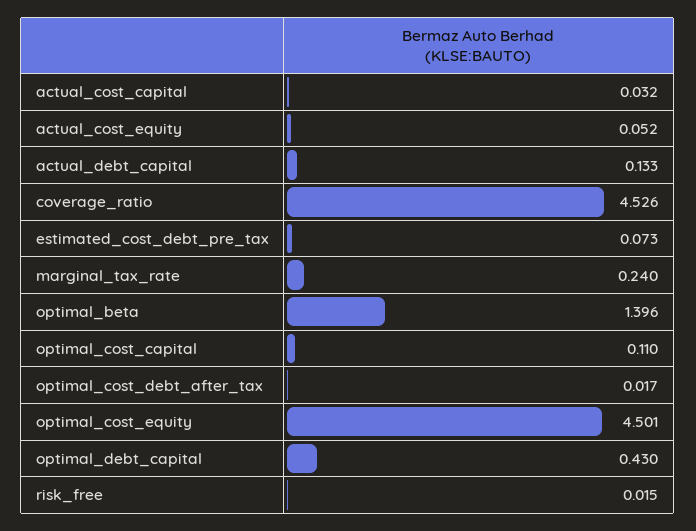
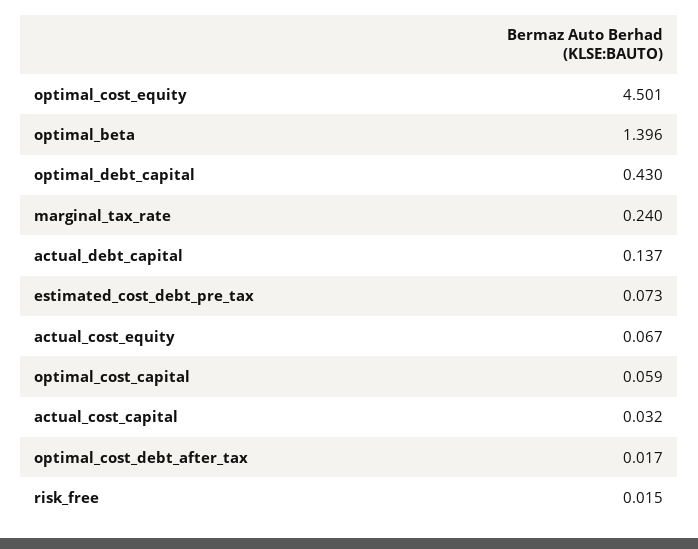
actual_cost_equity: 0.052 -> 0.067
actual_debt_capital: 0.133 -> 0.137
coverage_ratio: 4.526 -> none
optimal_cost_capital: 0.11 -> 0.059

